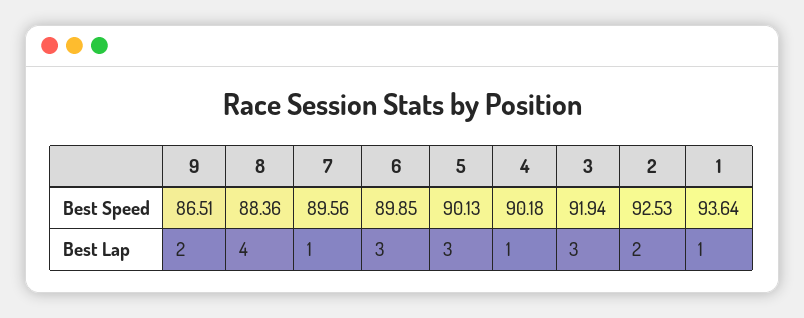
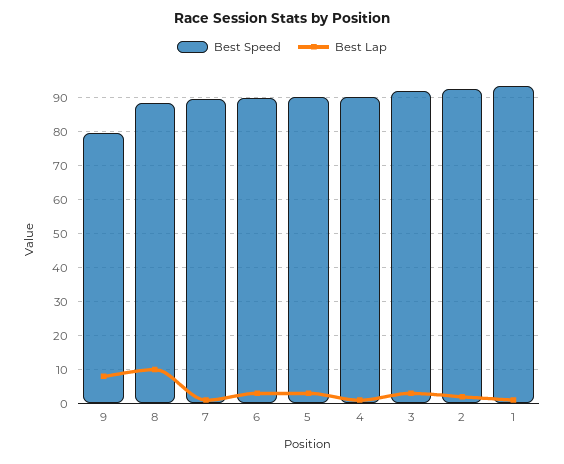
Best Speed, 9: 86.51 -> 80
Best Lap, 9: 2 -> 8
Best Lap, 8: 4 -> 10

